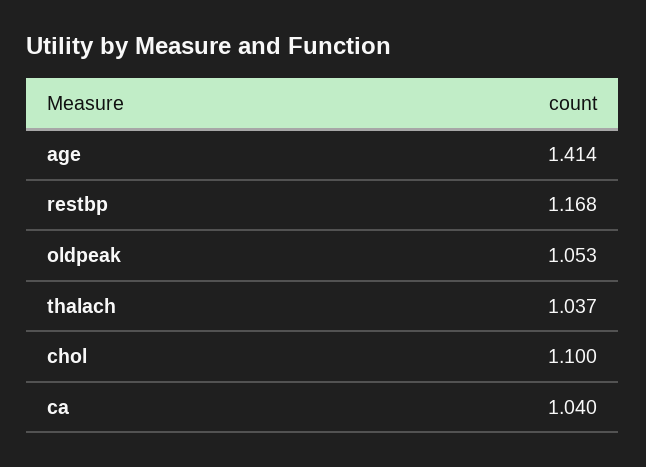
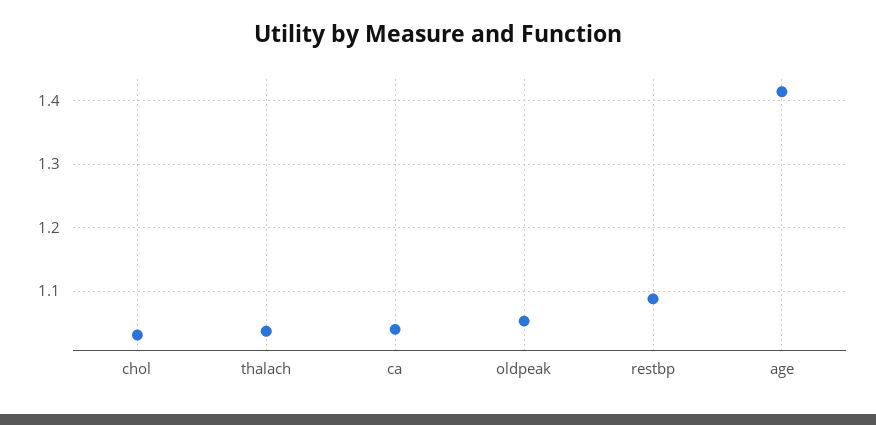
restbp: 1.168 -> 1.09
chol: 1.1 -> 1.03

